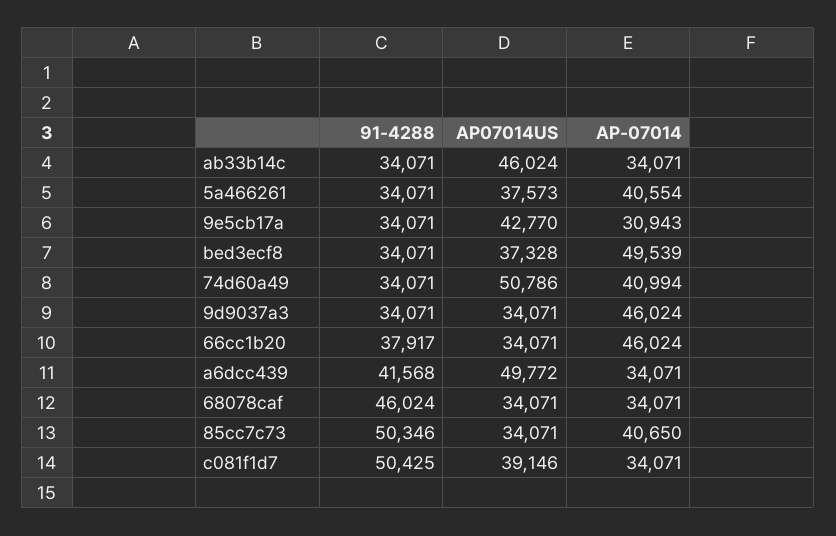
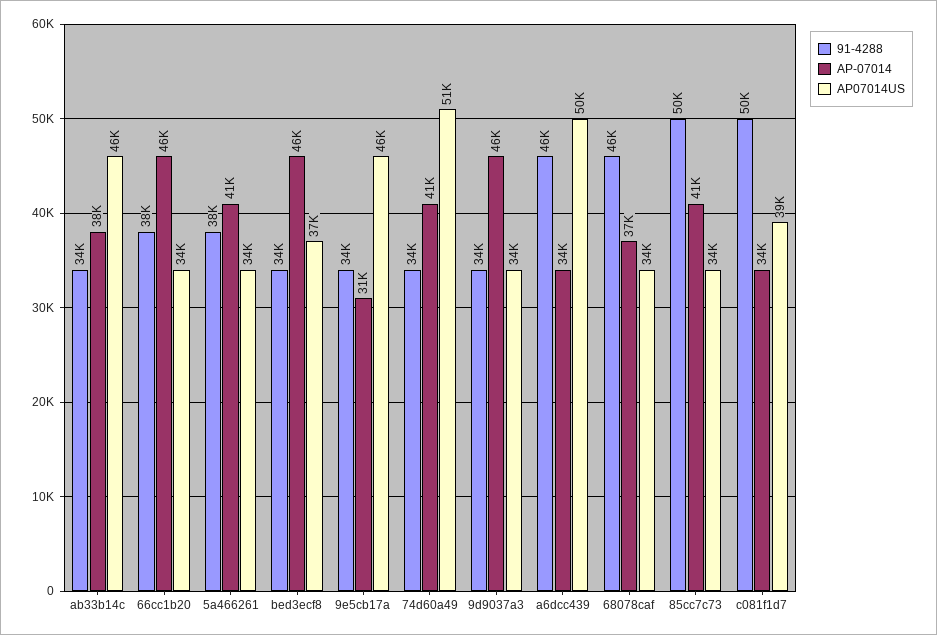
AP-07014, ab33b14c: 34071 -> 38000
91-4288, 5a466261: 34071 -> 38000
AP07014US, 5a466261: 37573 -> 34000
AP07014US, 9e5cb17a: 42770 -> 46000
AP-07014, bed3ecf8: 49539 -> 46000
91-4288, a6dcc439: 41568 -> 46000
AP-07014, 68078caf: 34071 -> 37000

